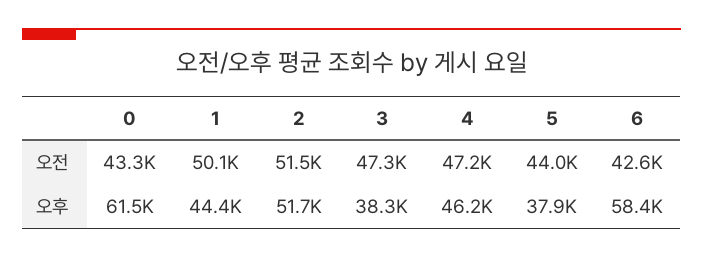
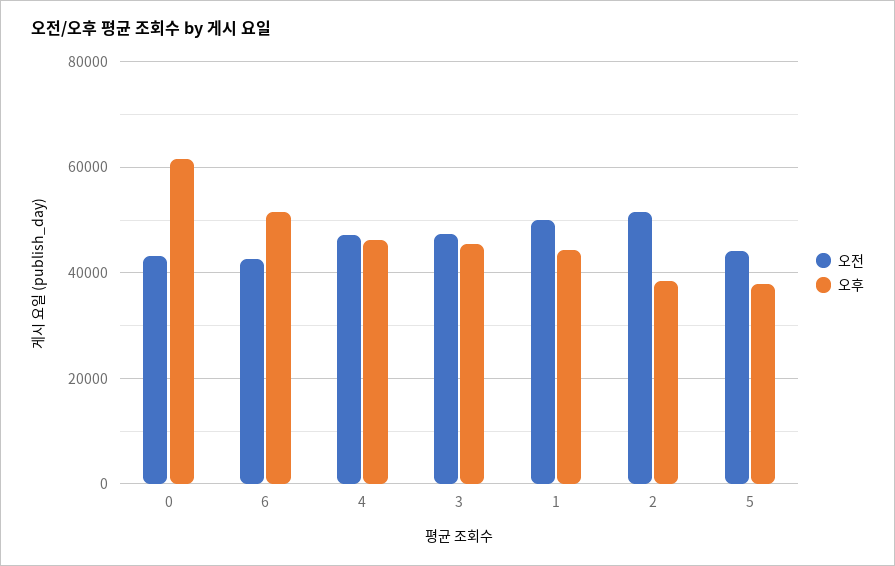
오후, 2: 51700 -> 38000
오후, 3: 38300 -> 46000
오후, 6: 58400 -> 52000

